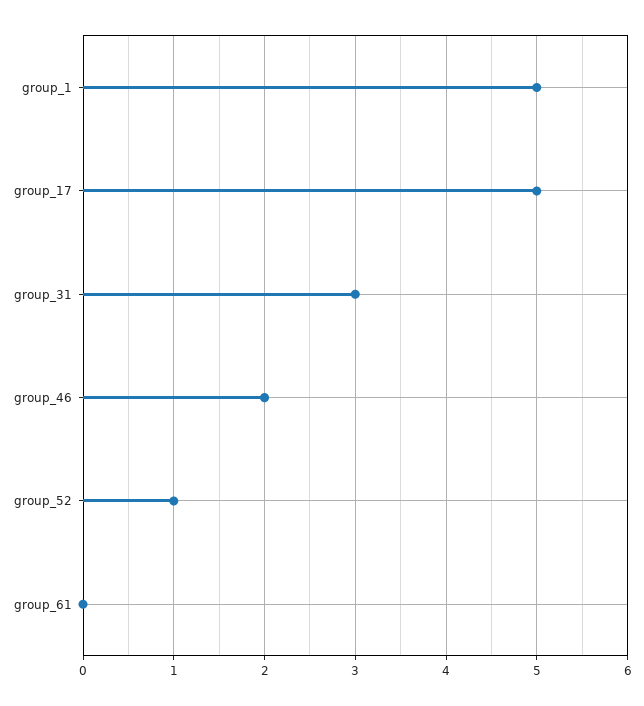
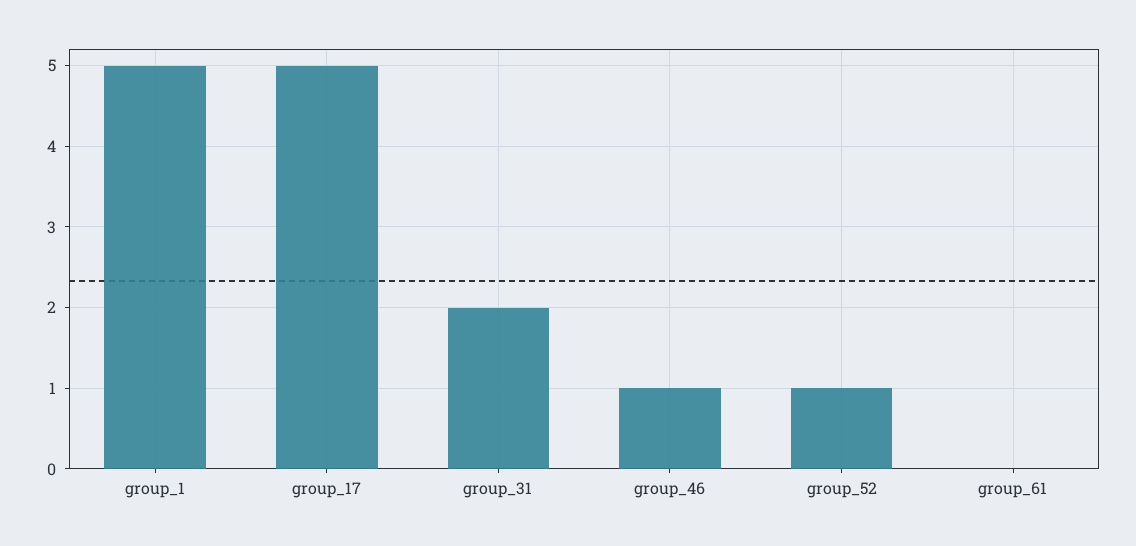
group_31: 3 -> 2
group_46: 2 -> 1

